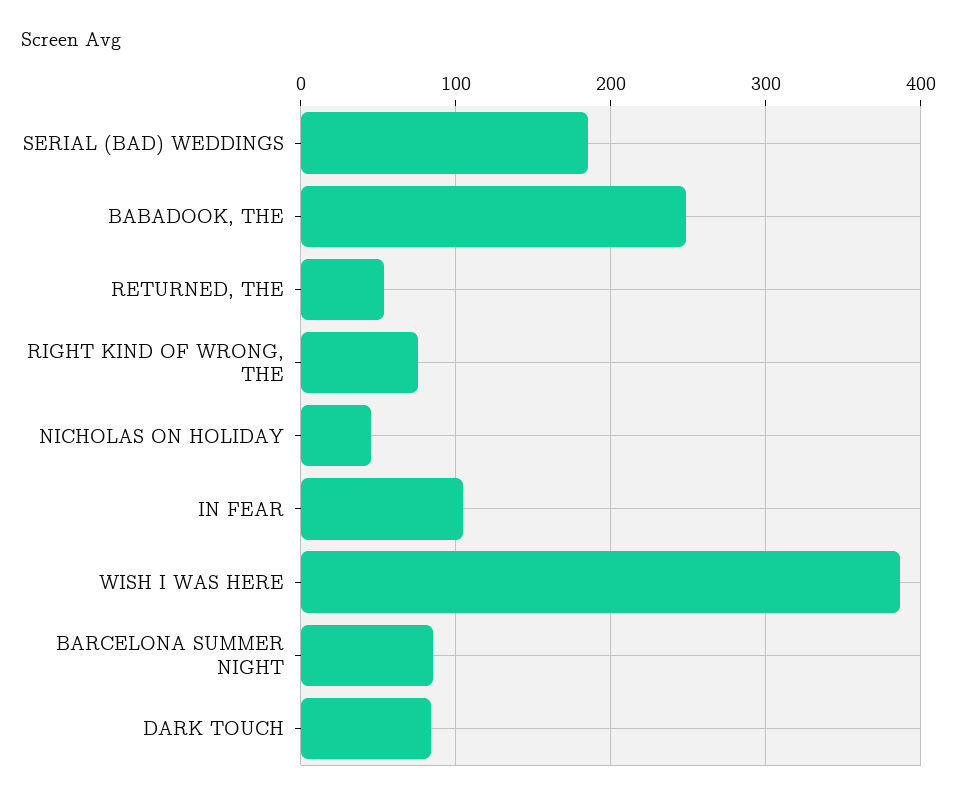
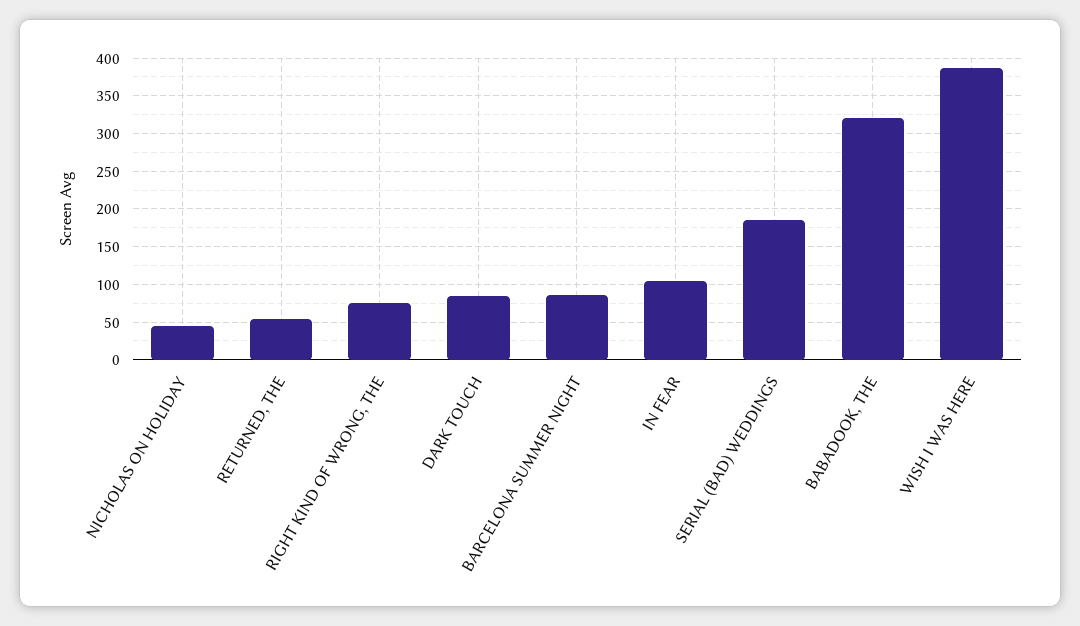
BABADOOK, THE: 250 -> 320

